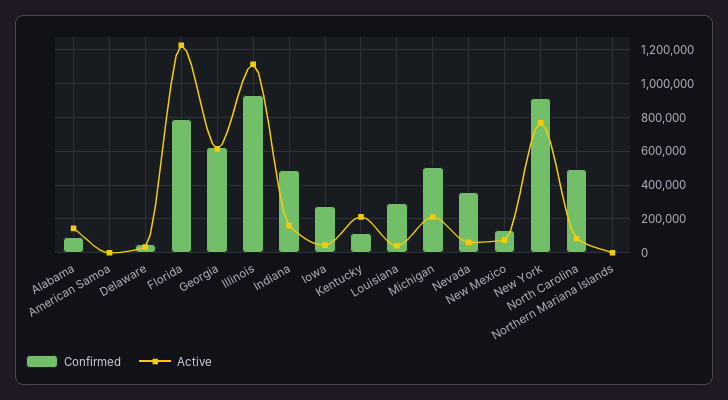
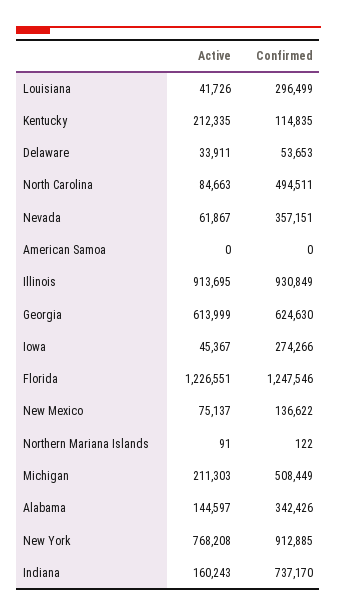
Confirmed, Alabama: 100000 -> 342426
Confirmed, Florida: 800000 -> 1247546
Active, Illinois: 1100000 -> 913695
Confirmed, Indiana: 500000 -> 737170

